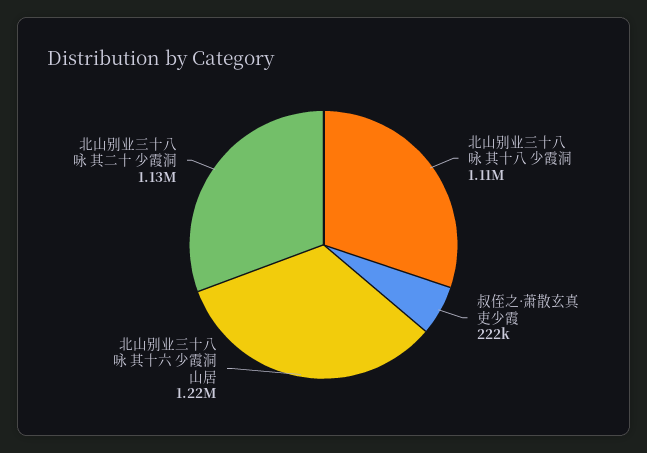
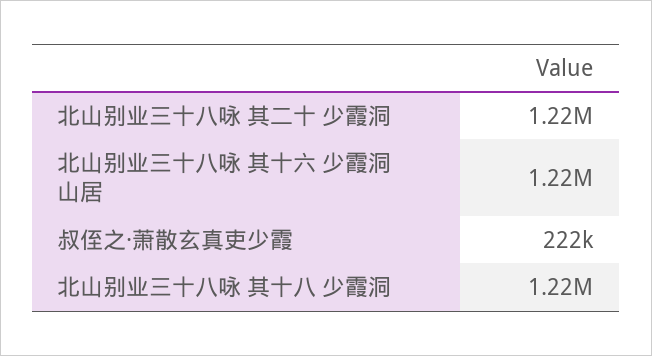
北山别业三十八咏 其十八 少霞洞: 1110000 -> 1220000
北山别业三十八咏 其二十 少霞洞: 1130000 -> 1220000

